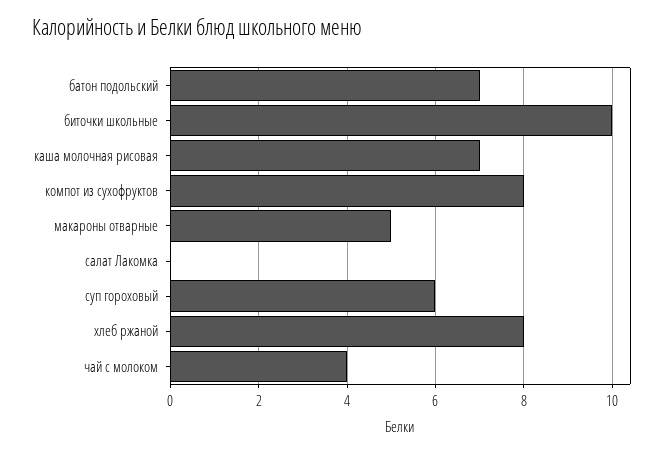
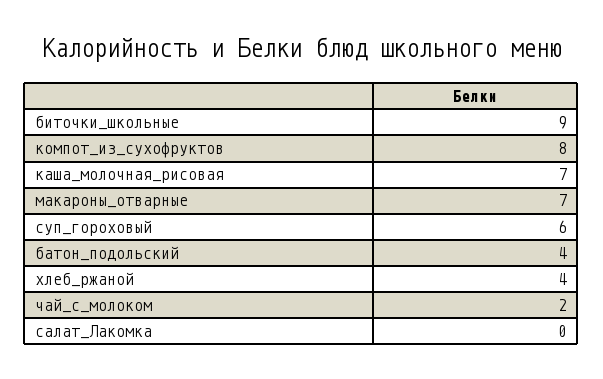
батон подольский: 7 -> 4
биточки школьные: 10 -> 9
макароны отварные: 5 -> 7
хлеб ржаной: 8 -> 4
чай с молоком: 4 -> 2

